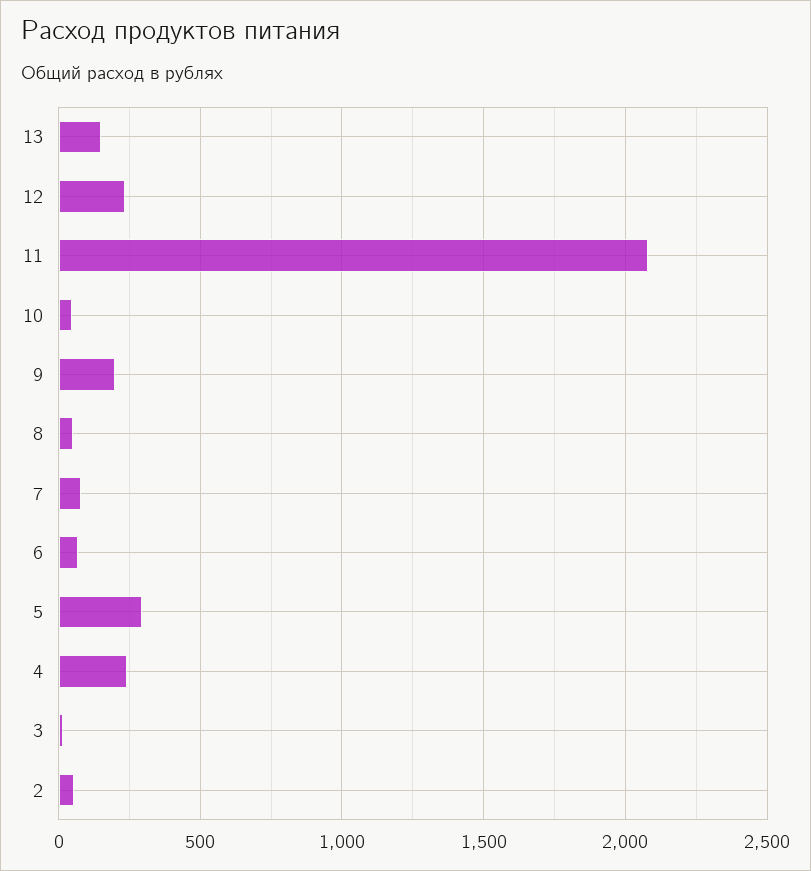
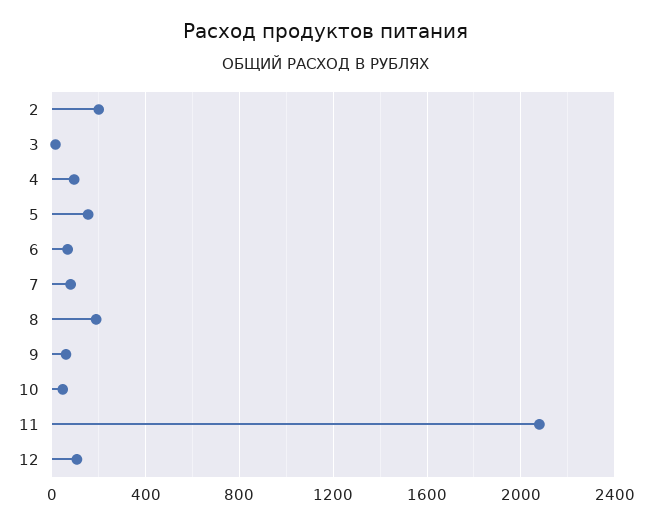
13: 150 -> none
12: 250 -> 100
9: 200 -> 50
8: 50 -> 200
5: 300 -> 150
4: 250 -> 100
2: 50 -> 200

